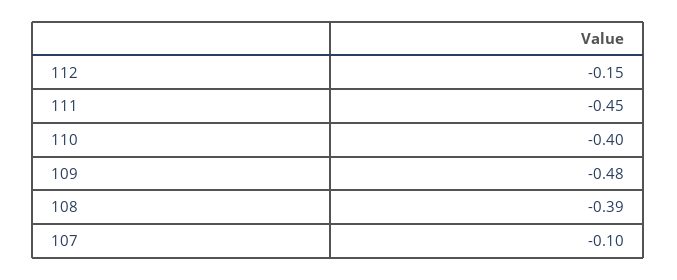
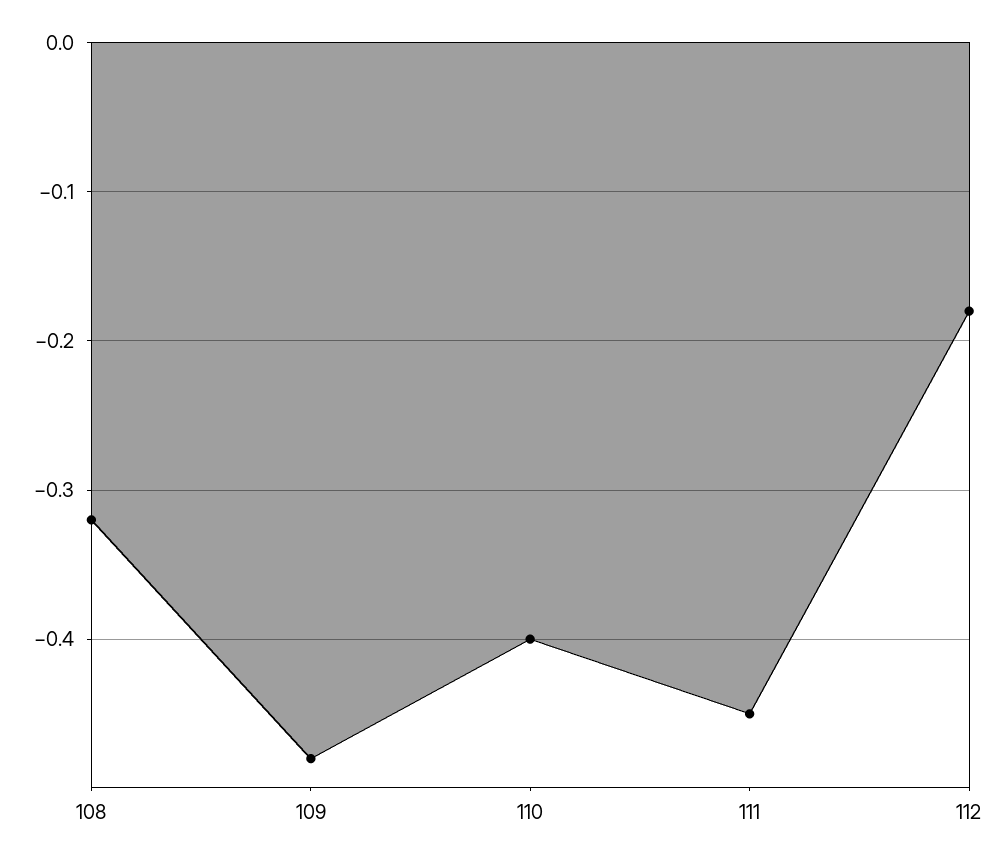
112: -0.15 -> -0.18
108: -0.39 -> -0.32
107: -0.1 -> none

